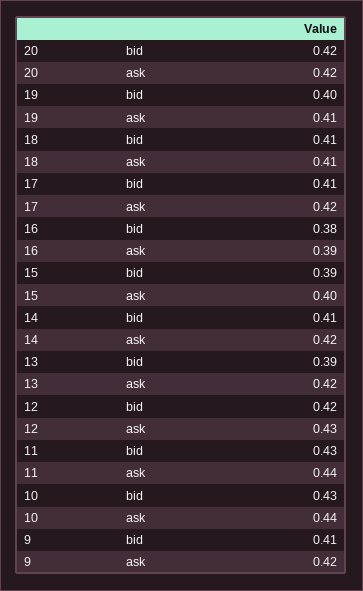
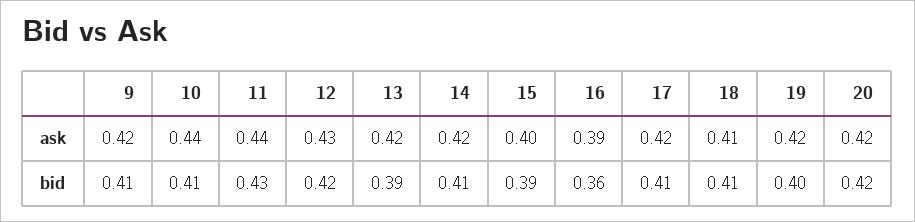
19, ask: 0.41 -> 0.42
16, bid: 0.38 -> 0.36
10, bid: 0.43 -> 0.41

